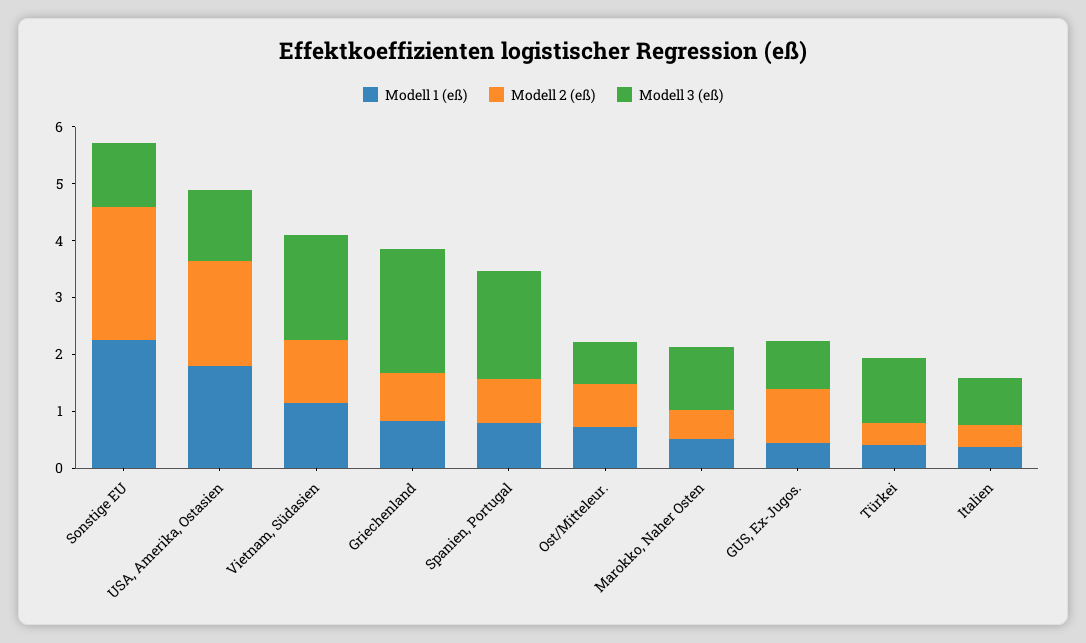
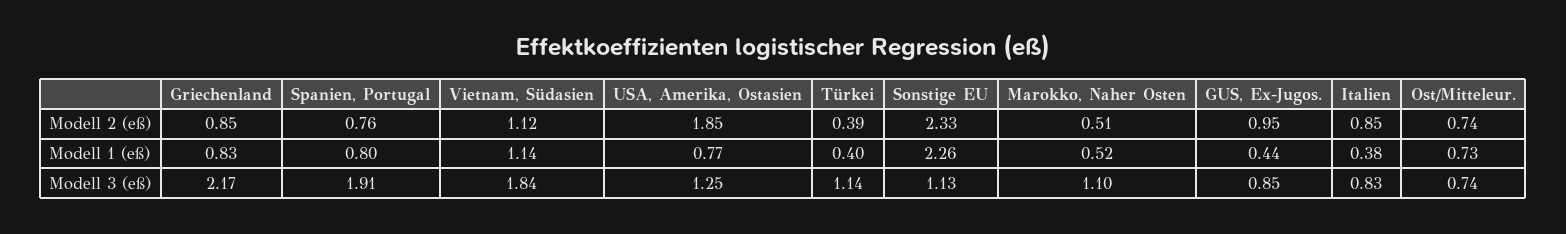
Modell 1 (eß), USA, Amerika, Ostasien: 1.8 -> 0.77
Modell 2 (eß), Italien: 0.4 -> 0.85

